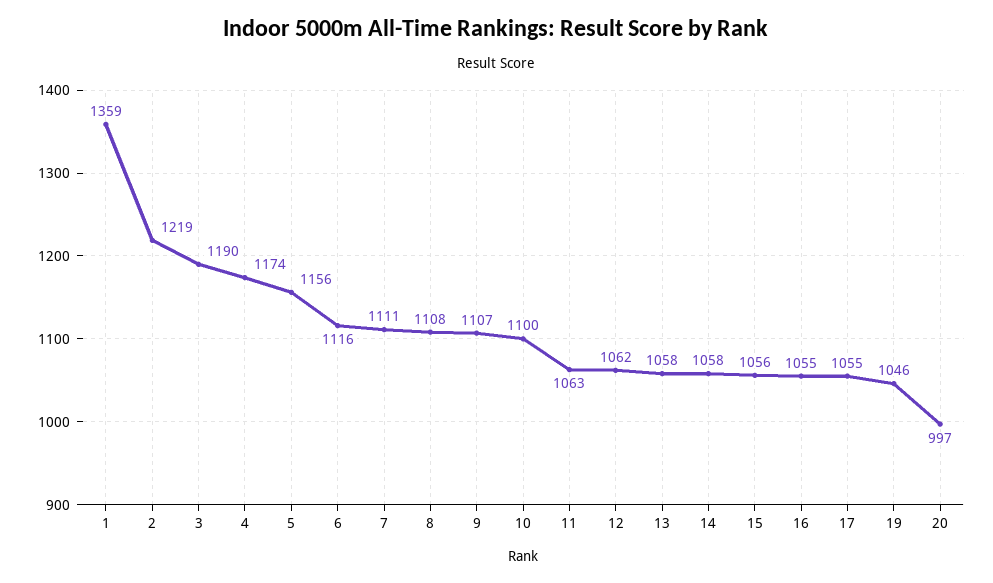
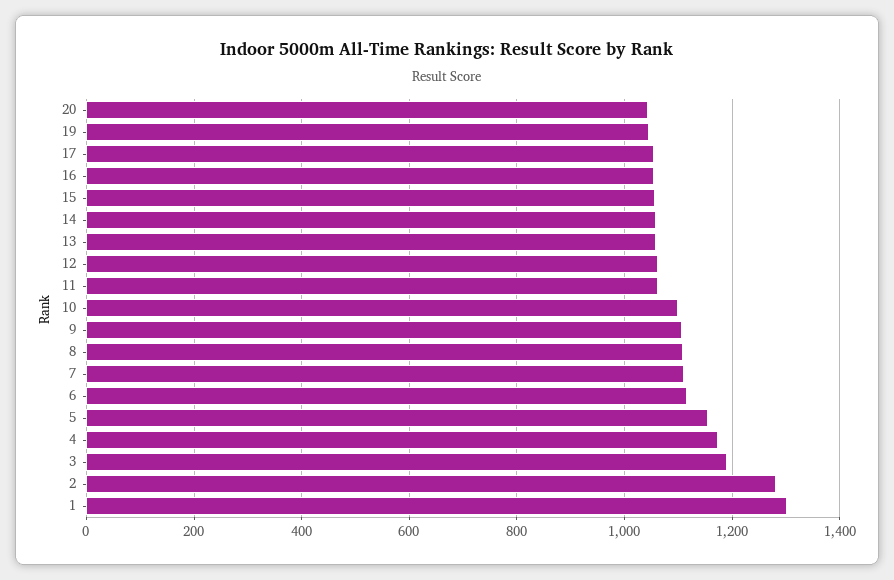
1: 1359 -> 1300
2: 1219 -> 1280
20: 997 -> 1040

